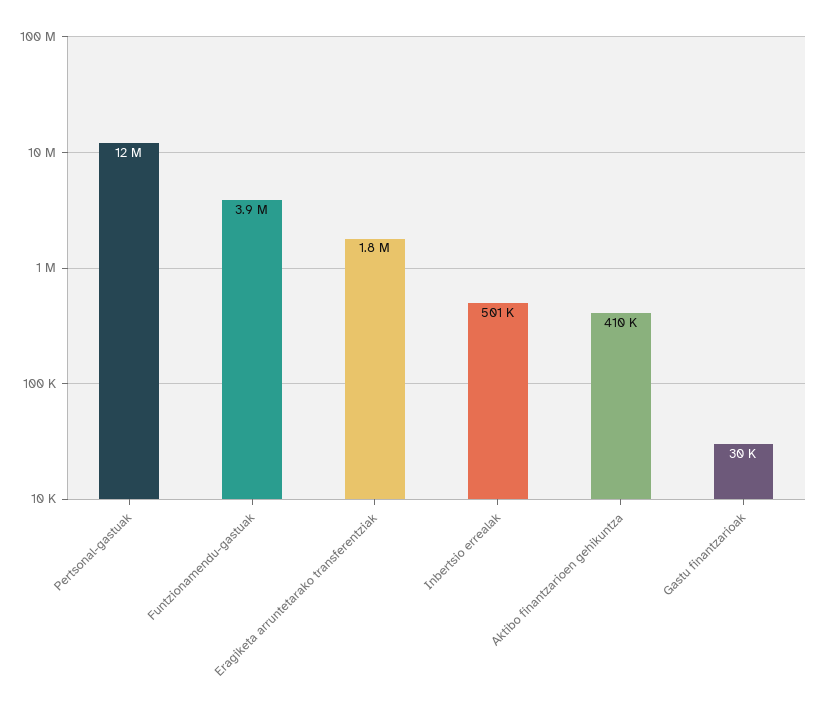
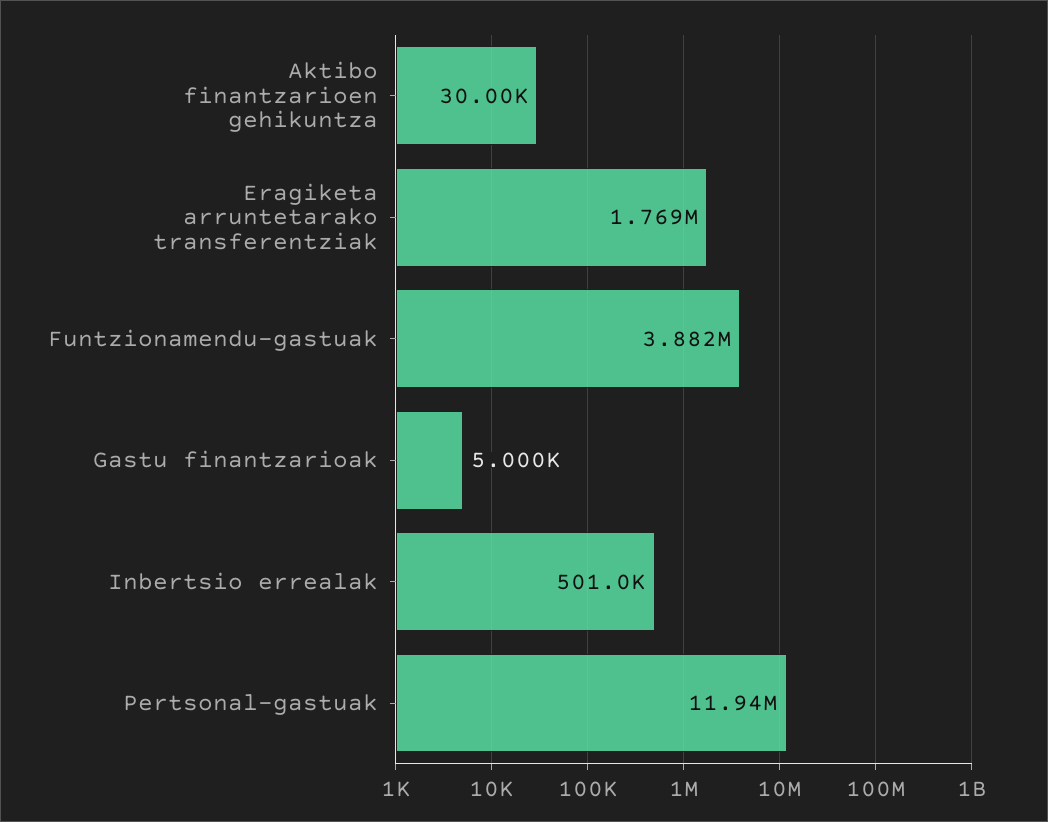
Aktibo finantzarioen gehikuntza: 410000 -> 30000
Gastu finantzarioak: 30000 -> 5000

